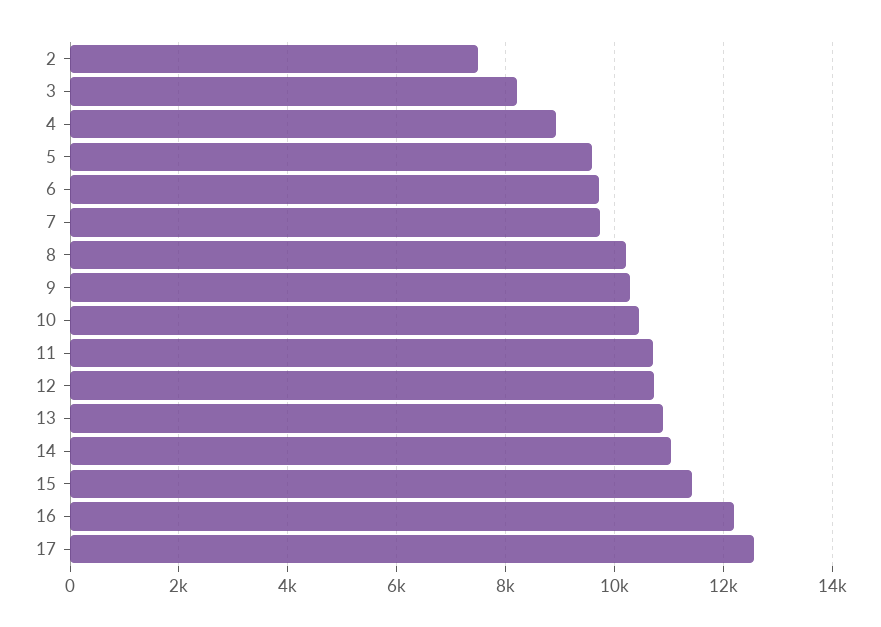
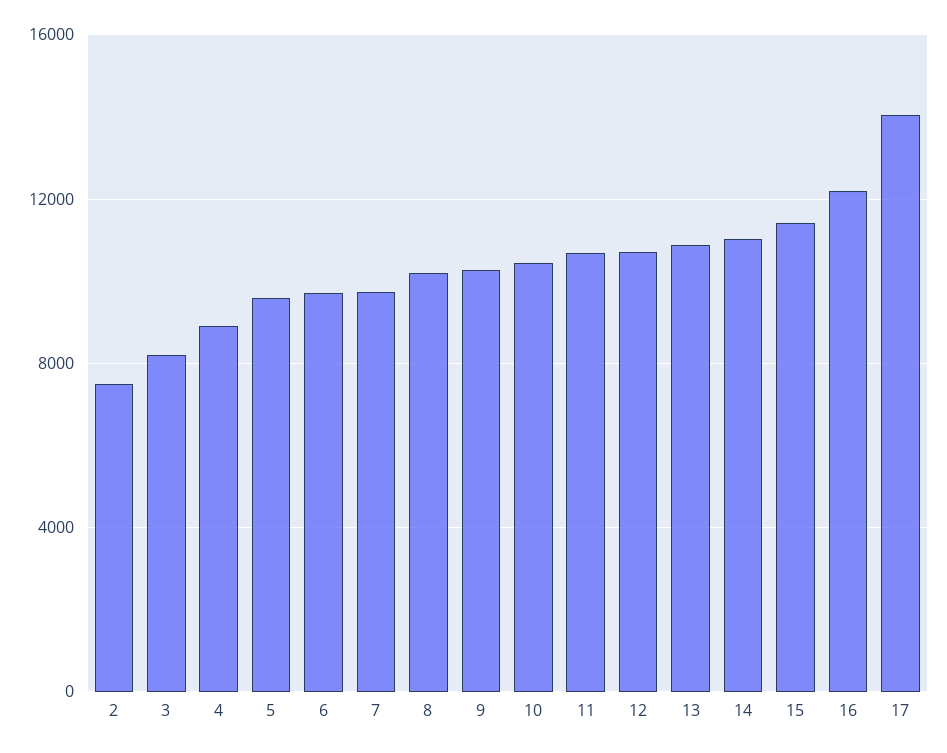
17: 12600 -> 14000

